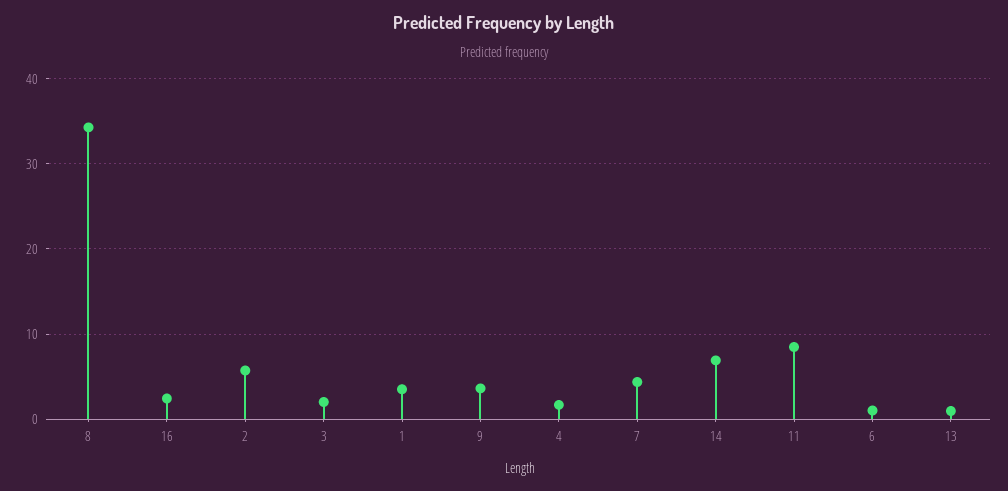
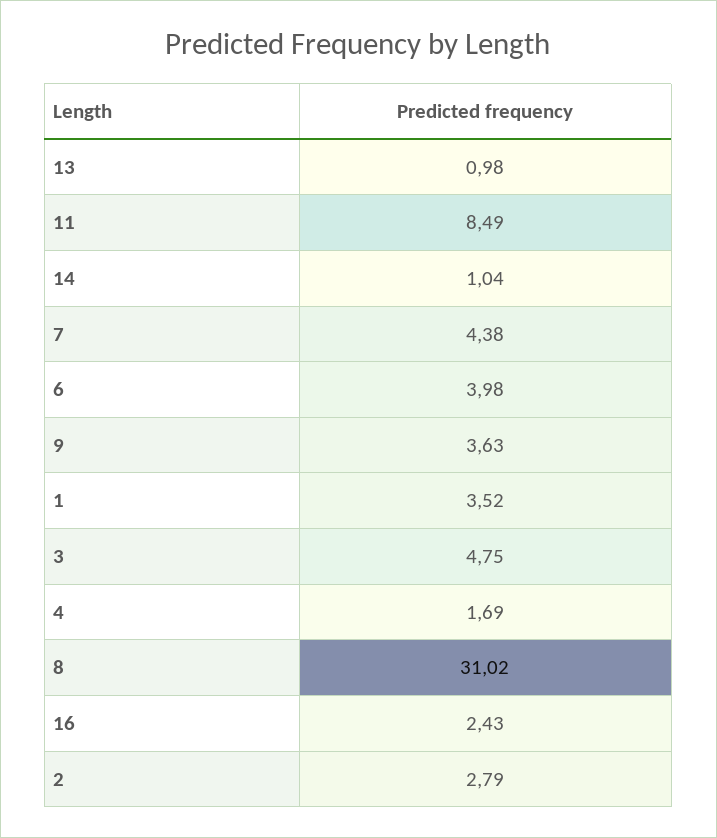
8: 34 -> 31.02
2: 6 -> 2.79
3: 2 -> 4.75
14: 7 -> 1.04
6: 1 -> 3.98

